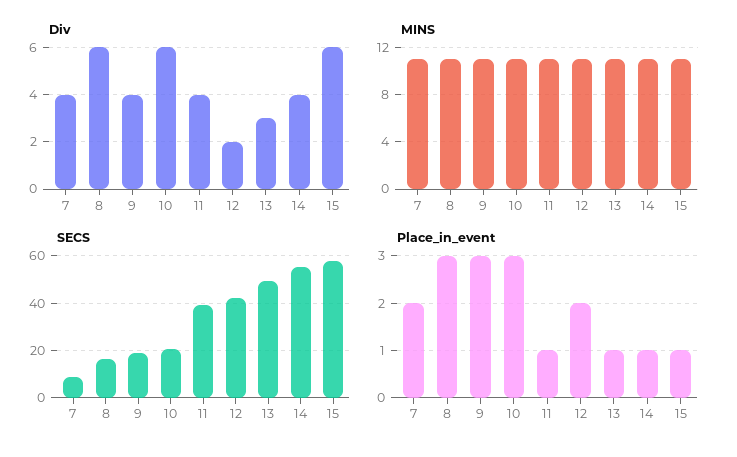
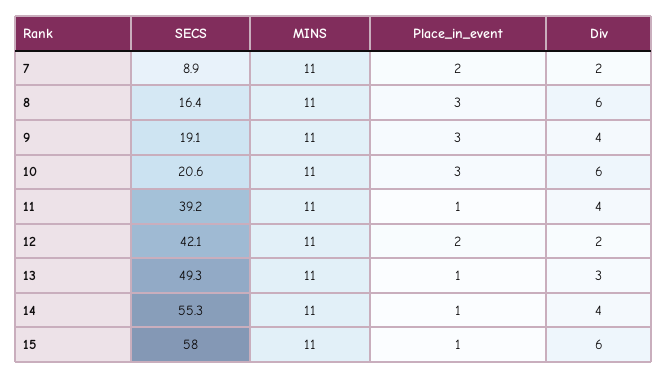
Div, 7: 4 -> 2

